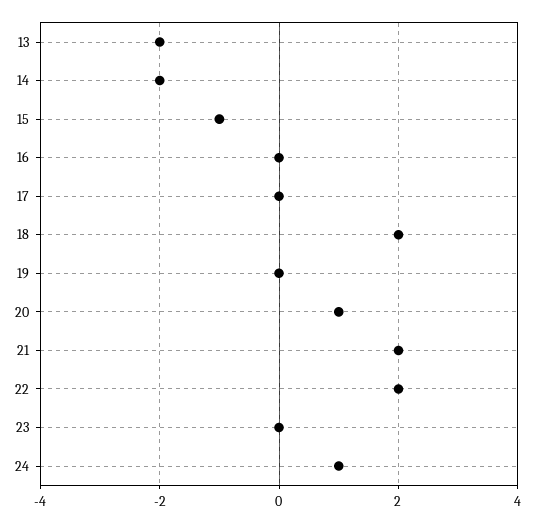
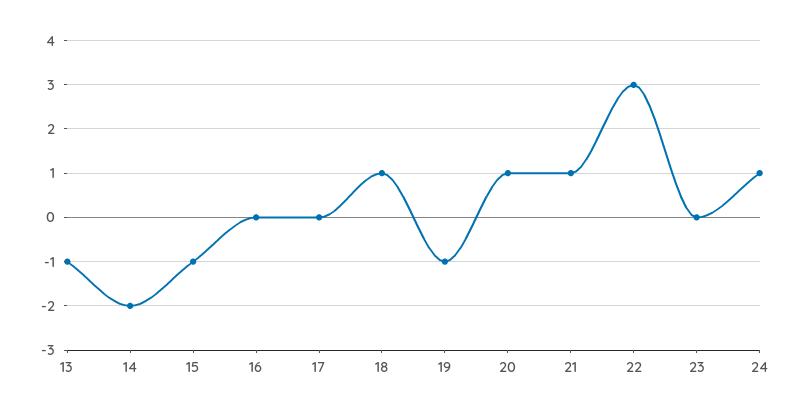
13: -2 -> -1
18: 2 -> 1
19: 0 -> -1
21: 2 -> 1
22: 2 -> 3

